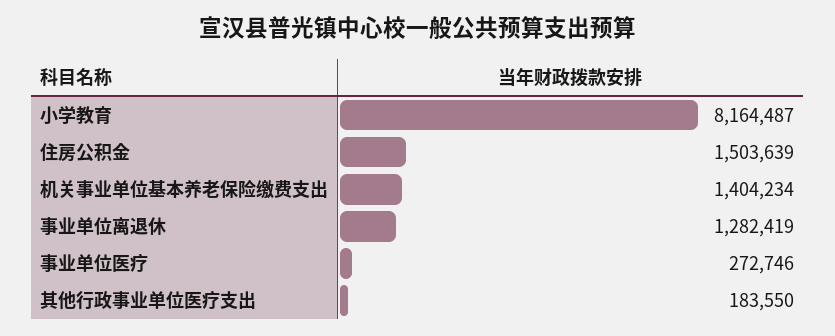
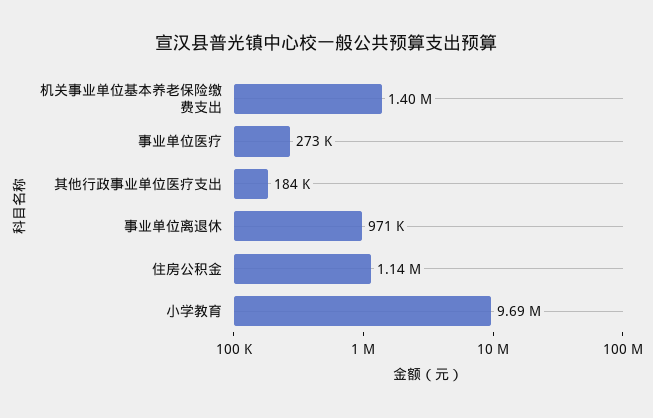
小学教育: 8164487 -> 9690000
住房公积金: 1503639 -> 1140000
事业单位离退休: 1282419 -> 971000

